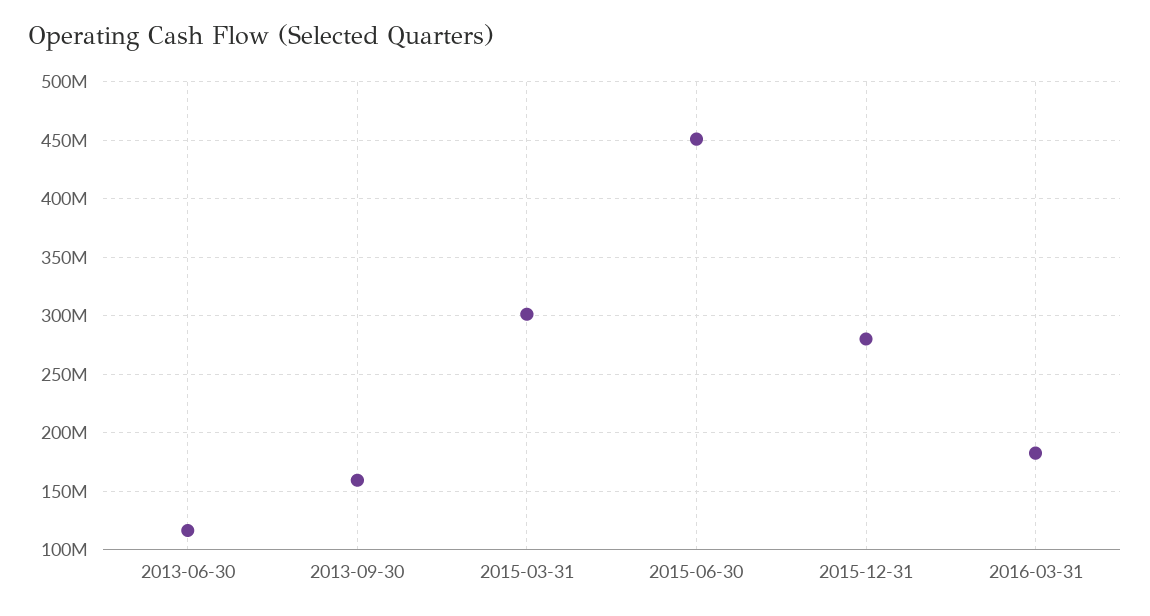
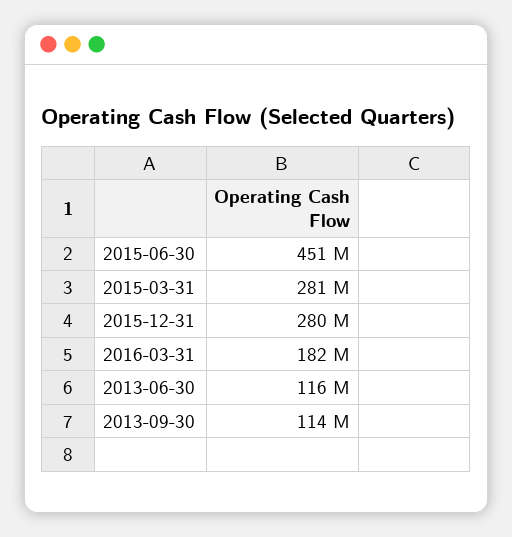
2013-09-30: 160000000 -> 114000000
2015-03-31: 300000000 -> 281000000

